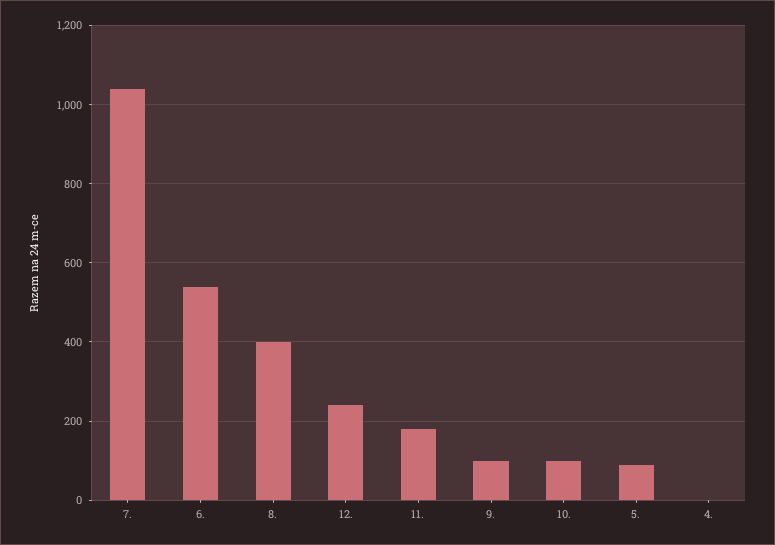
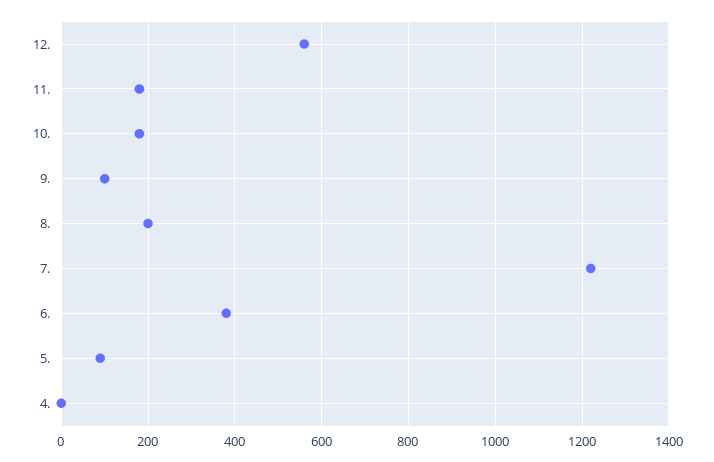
7.: 1040 -> 1220
6.: 540 -> 380
8.: 400 -> 200
12.: 240 -> 560
10.: 100 -> 180

